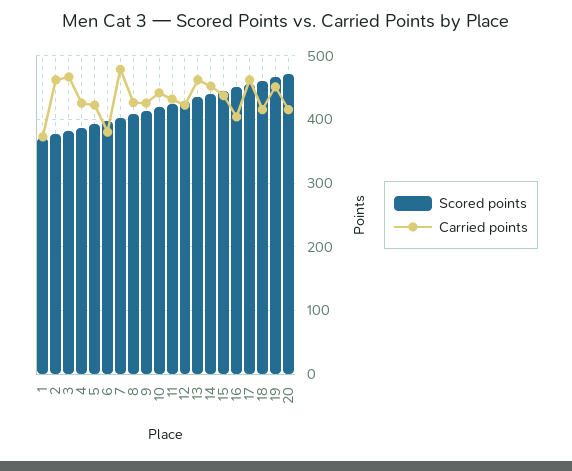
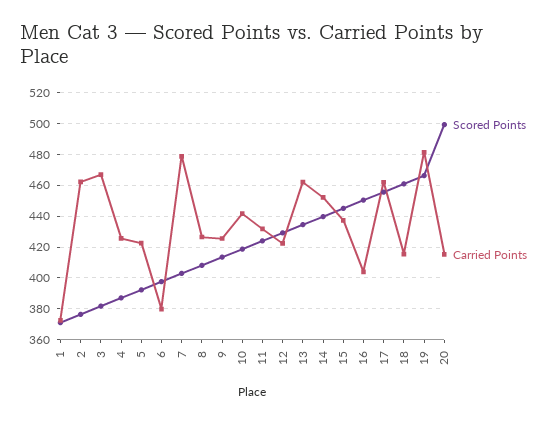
Carried points, 19: 450 -> 480
Scored points, 20: 470 -> 500

